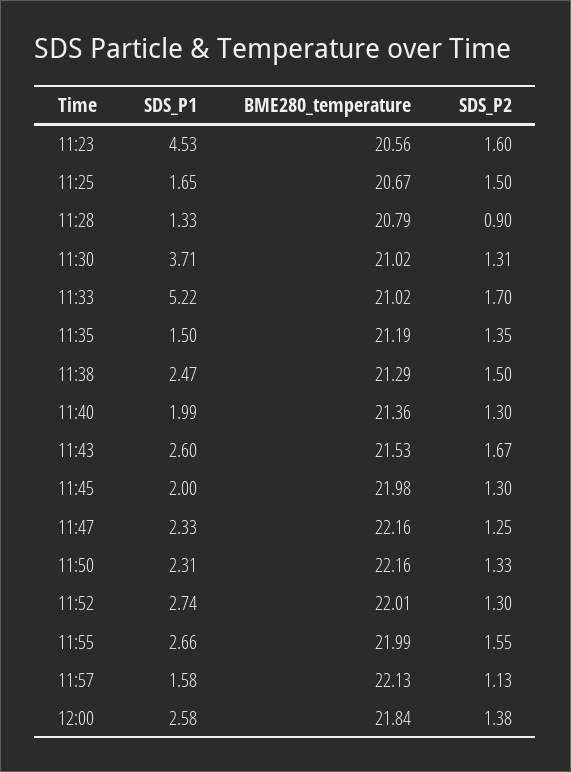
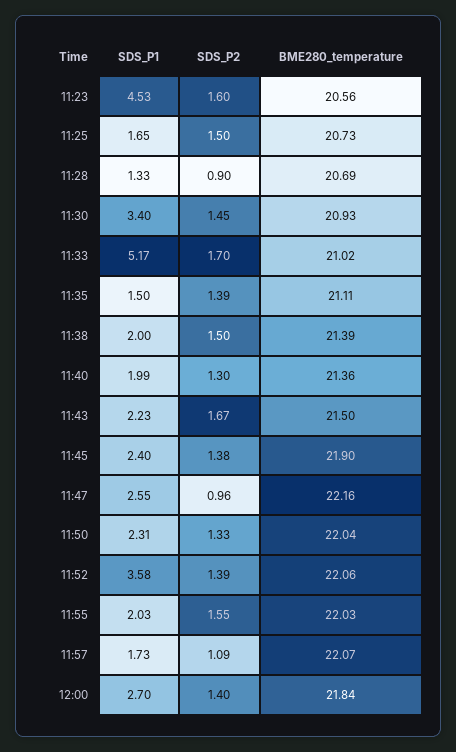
BME280_temperature, 11:25: 20.67 -> 20.73
BME280_temperature, 11:28: 20.79 -> 20.69
SDS_P1, 11:30: 3.71 -> 3.4
BME280_temperature, 11:30: 21.02 -> 20.93
SDS_P2, 11:30: 1.31 -> 1.45
SDS_P1, 11:33: 5.22 -> 5.17
BME280_temperature, 11:35: 21.19 -> 21.11
SDS_P2, 11:35: 1.35 -> 1.39
SDS_P1, 11:38: 2.47 -> 2
BME280_temperature, 11:38: 21.29 -> 21.39
SDS_P1, 11:43: 2.6 -> 2.23
BME280_temperature, 11:43: 21.53 -> 21.5
SDS_P1, 11:45: 2 -> 2.4
BME280_temperature, 11:45: 21.98 -> 21.9
SDS_P2, 11:45: 1.3 -> 1.38
SDS_P1, 11:47: 2.33 -> 2.55
SDS_P2, 11:47: 1.25 -> 0.96
BME280_temperature, 11:50: 22.16 -> 22.04
SDS_P1, 11:52: 2.74 -> 3.58
BME280_temperature, 11:52: 22.01 -> 22.06
SDS_P2, 11:52: 1.3 -> 1.39
SDS_P1, 11:55: 2.66 -> 2.03
BME280_temperature, 11:55: 21.99 -> 22.03
SDS_P1, 11:57: 1.58 -> 1.73
BME280_temperature, 11:57: 22.13 -> 22.07
SDS_P2, 11:57: 1.13 -> 1.09
SDS_P1, 12:00: 2.58 -> 2.7
SDS_P2, 12:00: 1.38 -> 1.4

